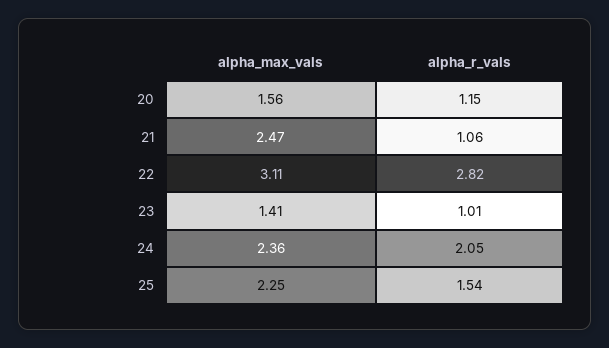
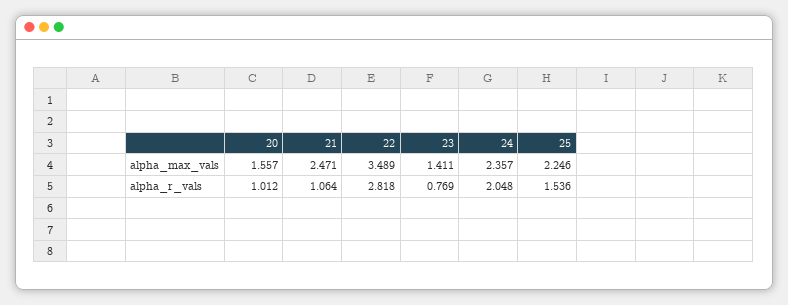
alpha_r_vals, 20: 1.15 -> 1.012
alpha_max_vals, 22: 3.11 -> 3.489
alpha_r_vals, 23: 1.01 -> 0.769

